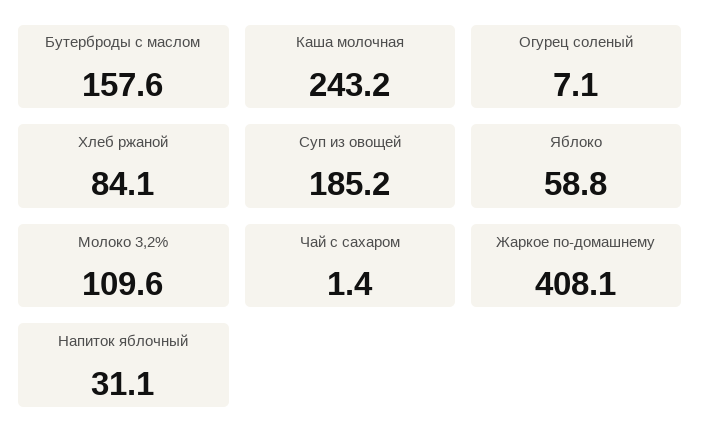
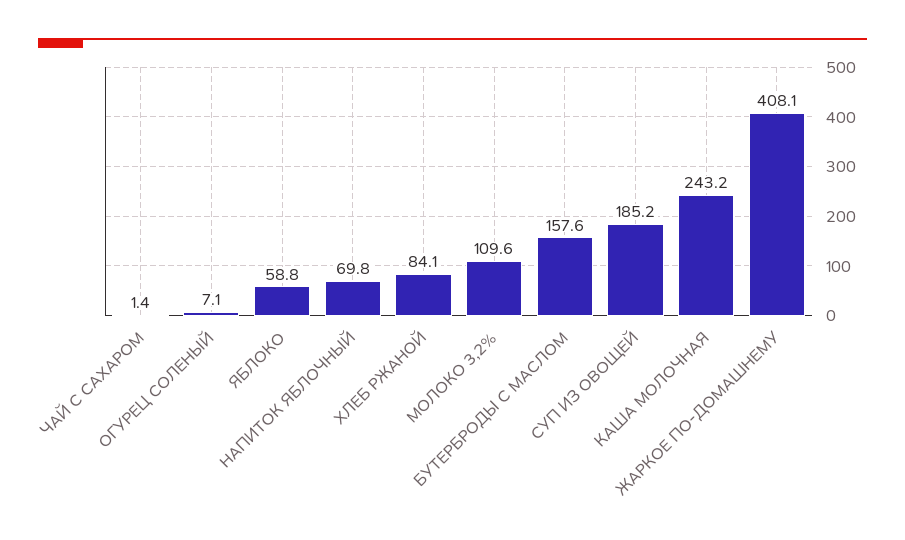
Напиток яблочный: 31.1 -> 69.8

